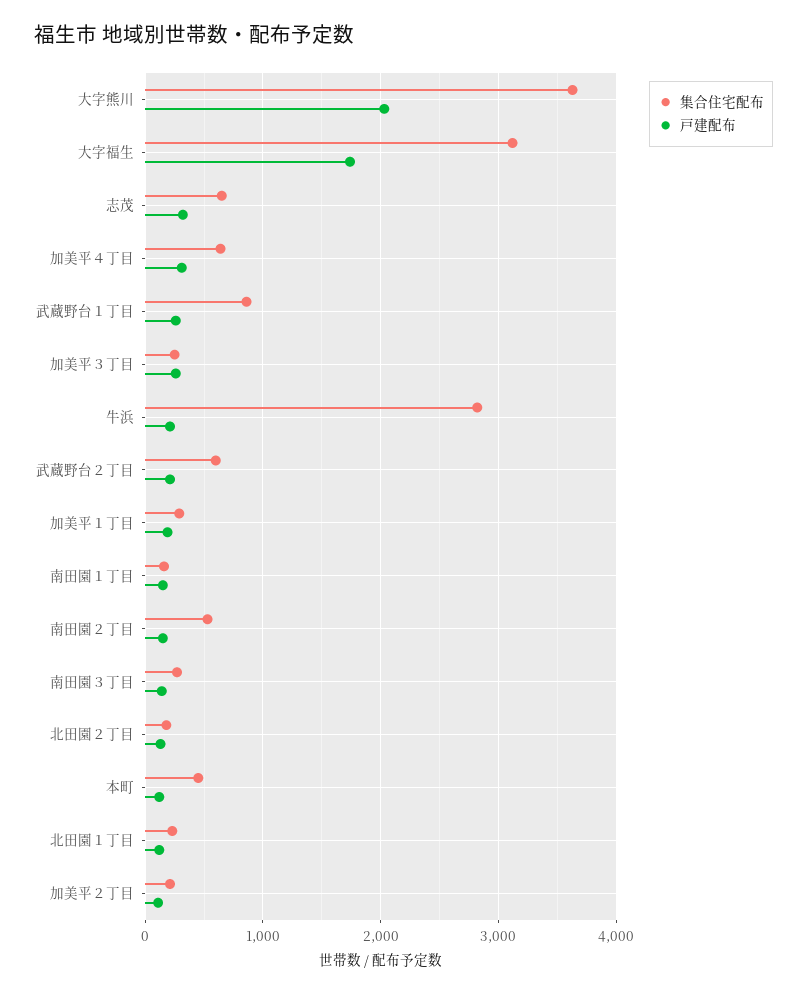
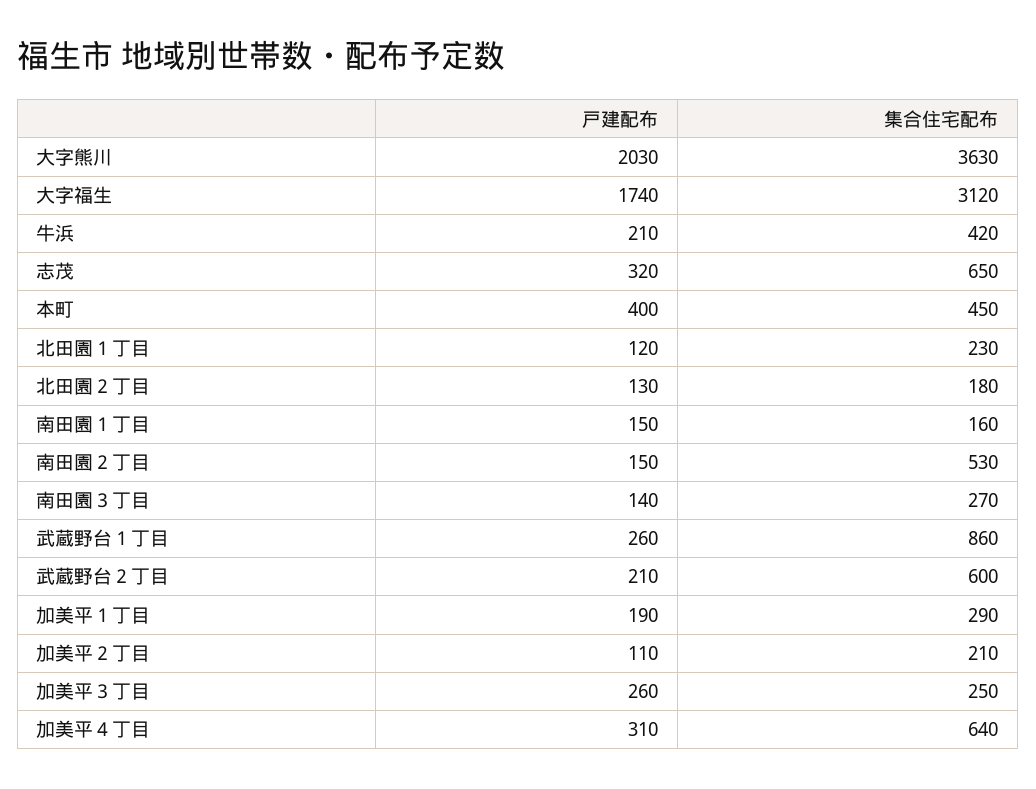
集合住宅配布, 牛浜: 2800 -> 420
戸建配布, 本町: 100 -> 400

